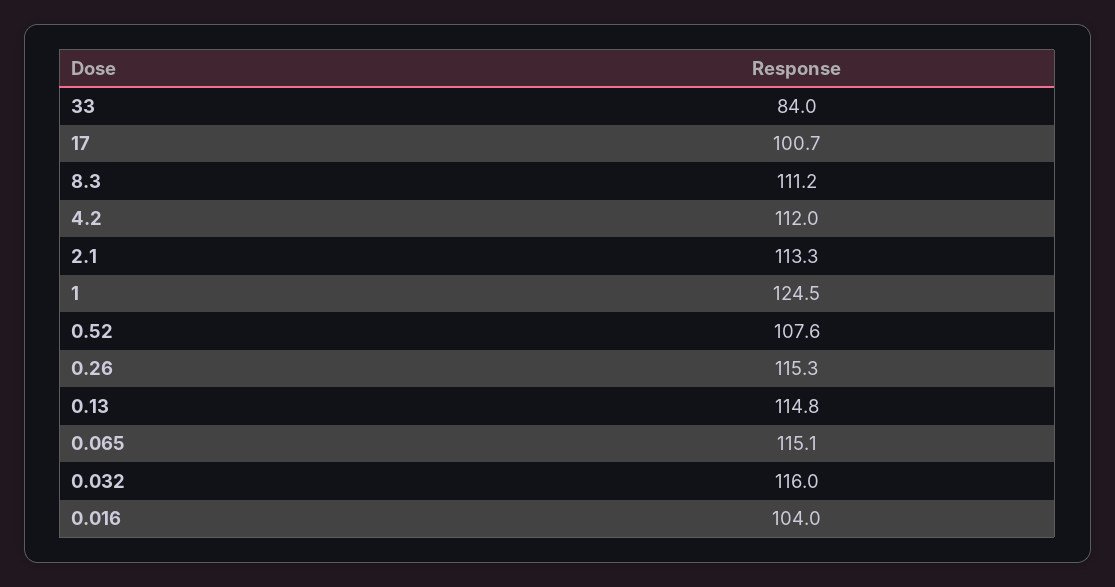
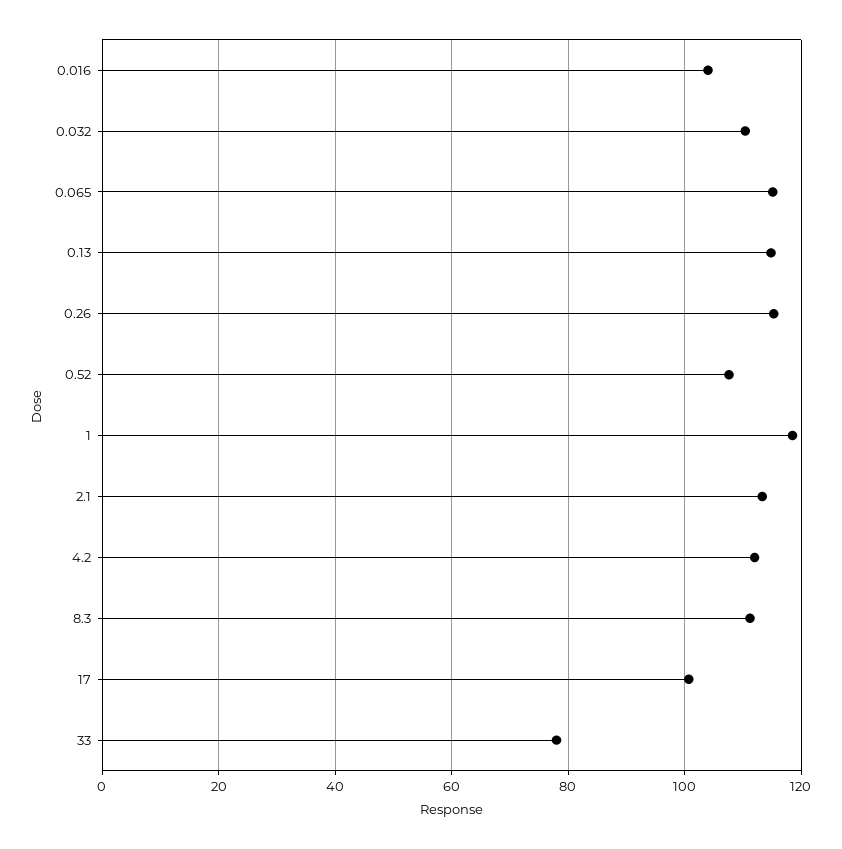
33: 84 -> 78
1: 124.5 -> 118
0.032: 116 -> 110

